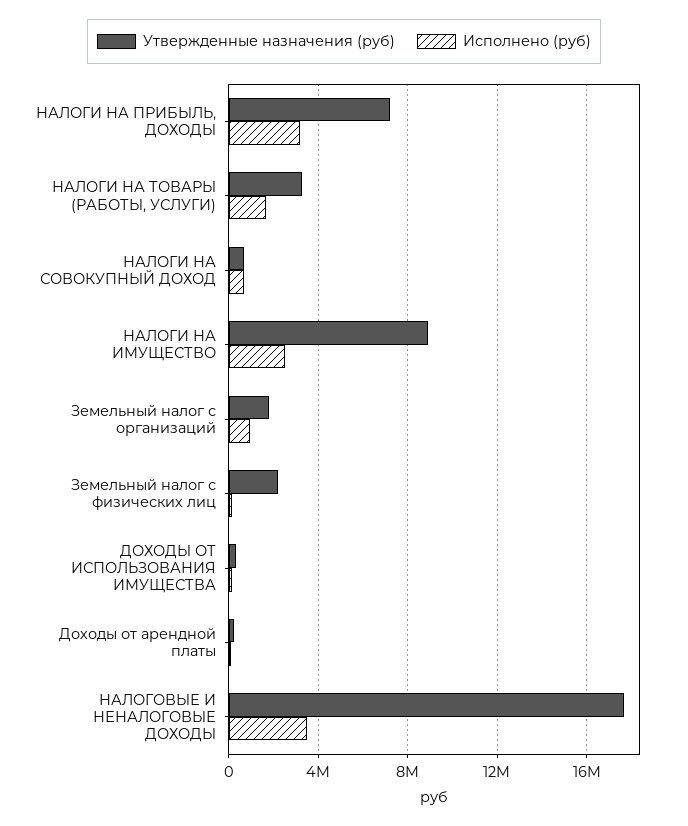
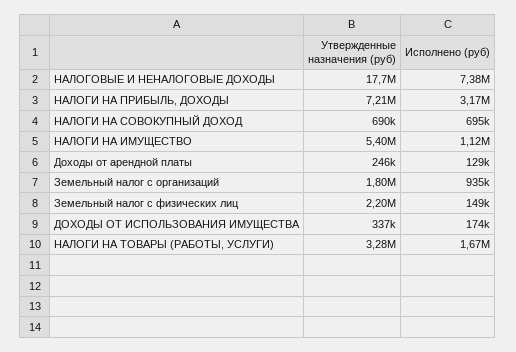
Утвержденные назначения (руб), НАЛОГИ НА ИМУЩЕСТВО: 9000000 -> 5400000
Исполнено (руб), НАЛОГИ НА ИМУЩЕСТВО: 2500000 -> 1120000
Исполнено (руб), НАЛОГОВЫЕ И НЕНАЛОГОВЫЕ ДОХОДЫ: 3500000 -> 7380000

